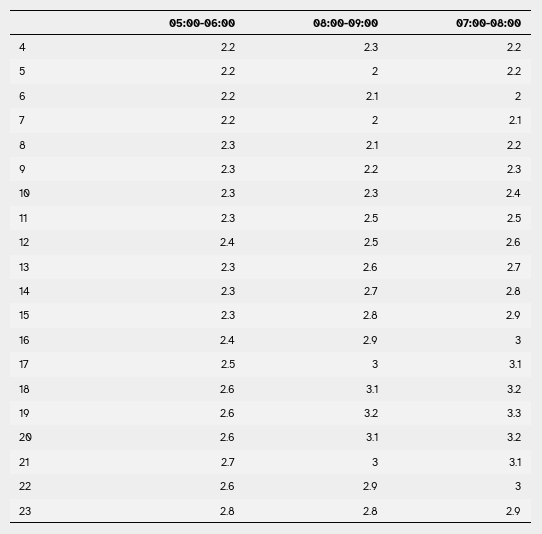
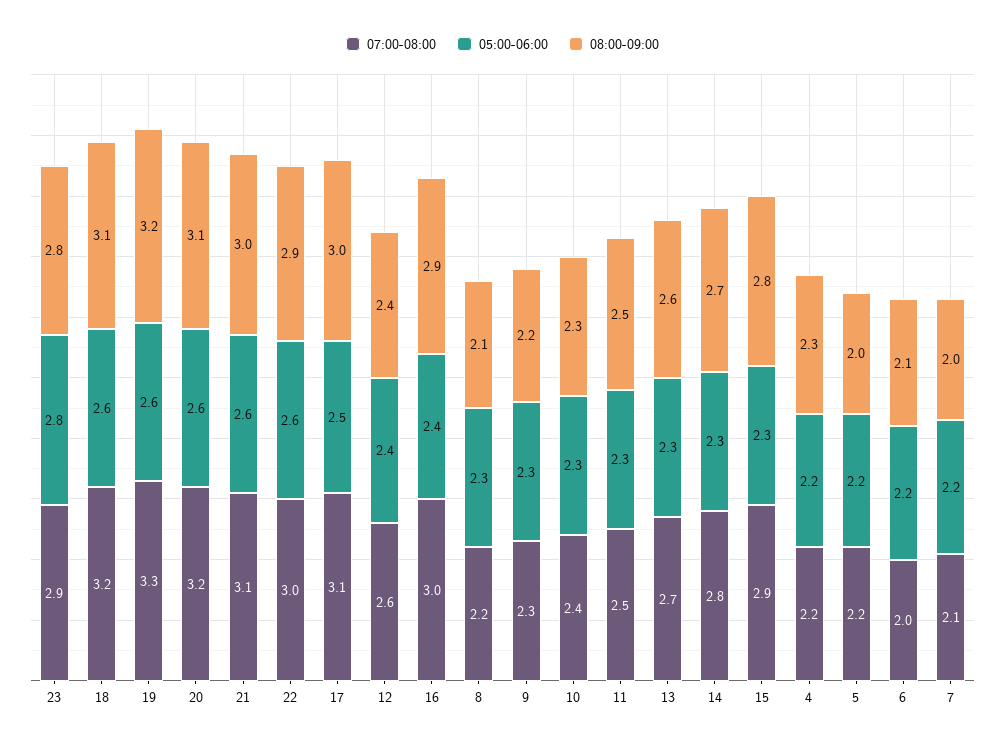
08:00-09:00, 12: 2.5 -> 2.4
05:00-06:00, 21: 2.7 -> 2.6

